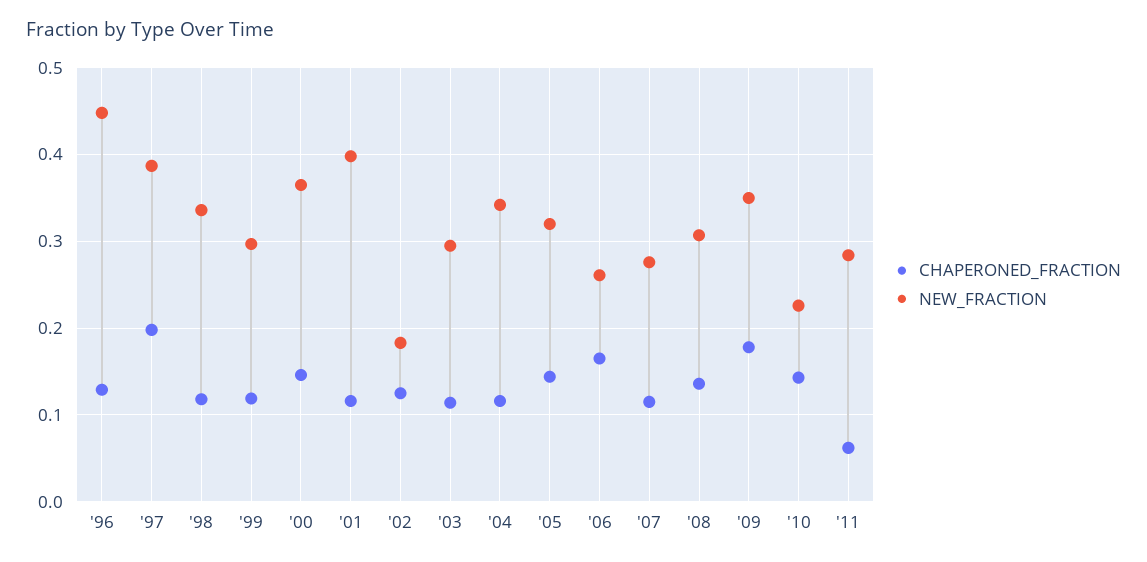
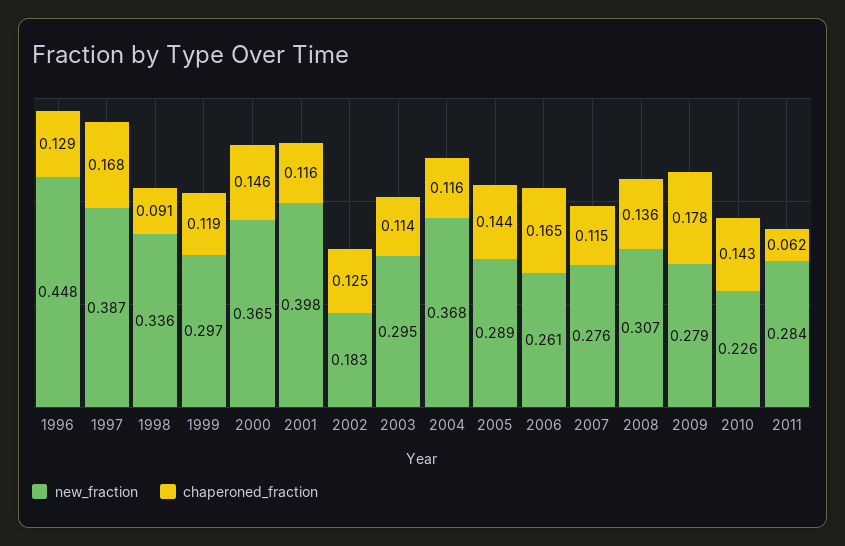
CHAPERONED_FRACTION, '97: 0.2 -> 0.168
CHAPERONED_FRACTION, '98: 0.12 -> 0.091
NEW_FRACTION, '04: 0.34 -> 0.368
NEW_FRACTION, '05: 0.32 -> 0.289
NEW_FRACTION, '09: 0.35 -> 0.279

